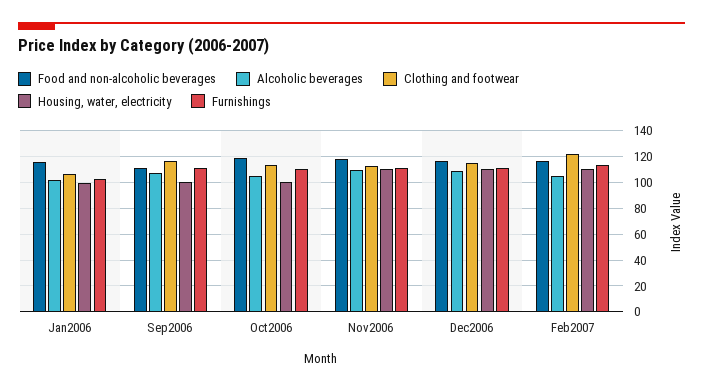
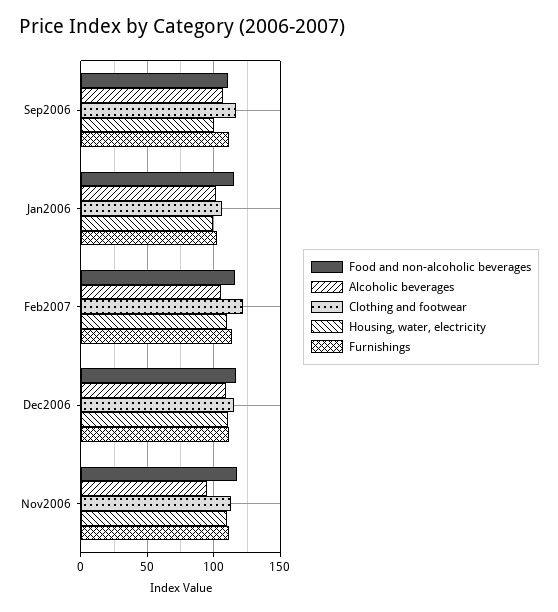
Food and non-alcoholic beverages, Oct2006: 120 -> none
Alcoholic beverages, Oct2006: 105 -> none
Clothing and footwear, Oct2006: 115 -> none
Housing, water, electricity, Oct2006: 100 -> none
Furnishings, Oct2006: 110 -> none
Alcoholic beverages, Nov2006: 110 -> 95

